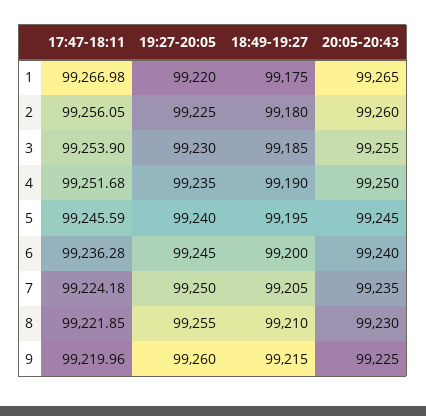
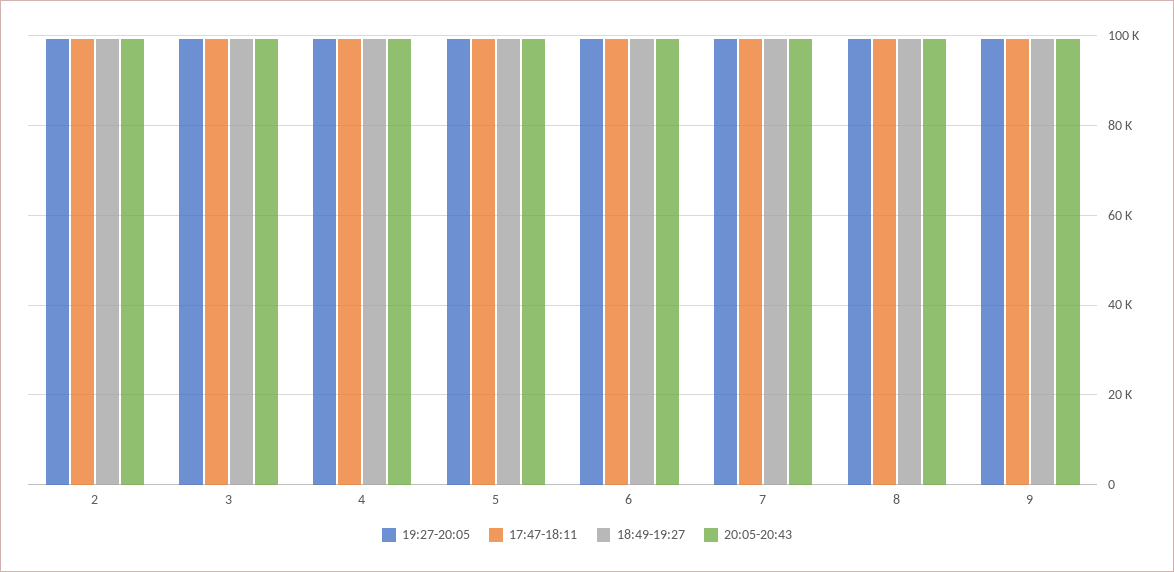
17:47-18:11, 1: 99266.98 -> none
19:27-20:05, 1: 99220 -> none
18:49-19:27, 1: 99175 -> none
20:05-20:43, 1: 99265 -> none

